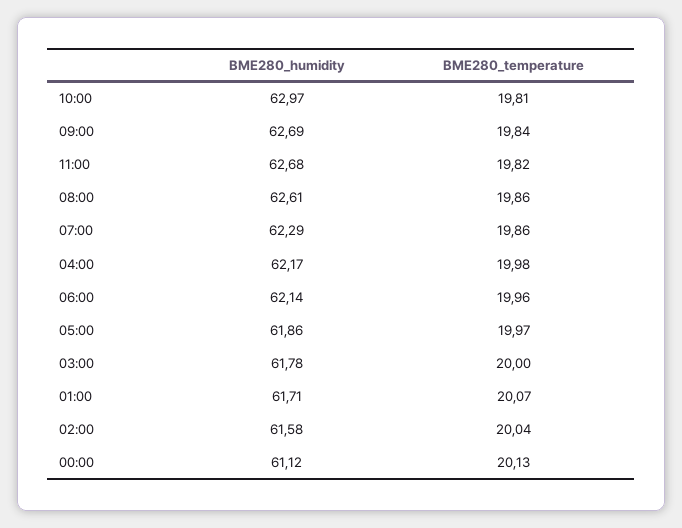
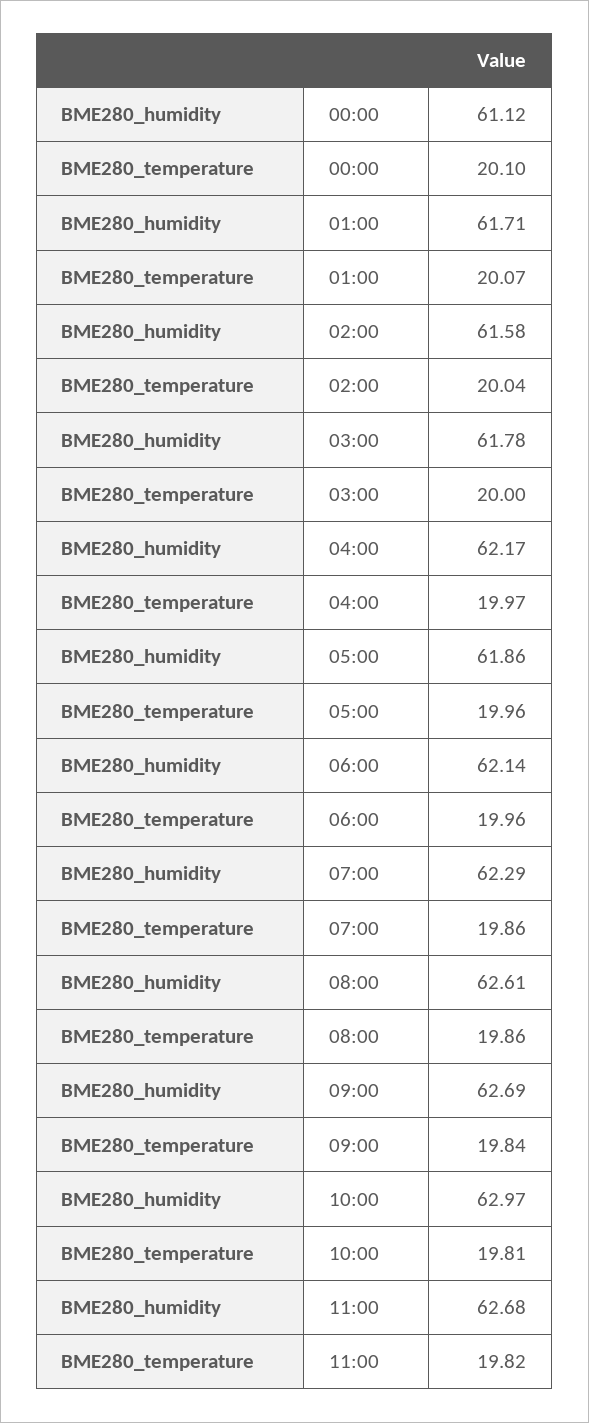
BME280_temperature, 04:00: 19.98 -> 19.97
BME280_temperature, 05:00: 19.97 -> 19.96
BME280_temperature, 00:00: 20.13 -> 20.1

